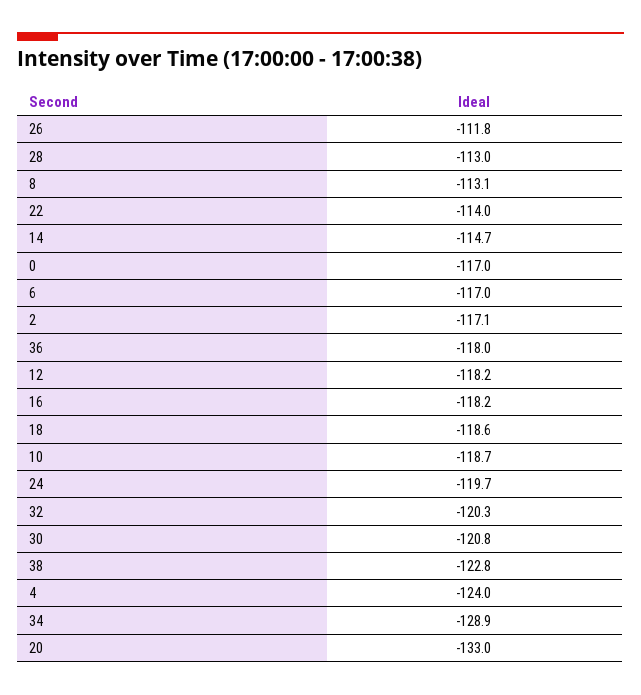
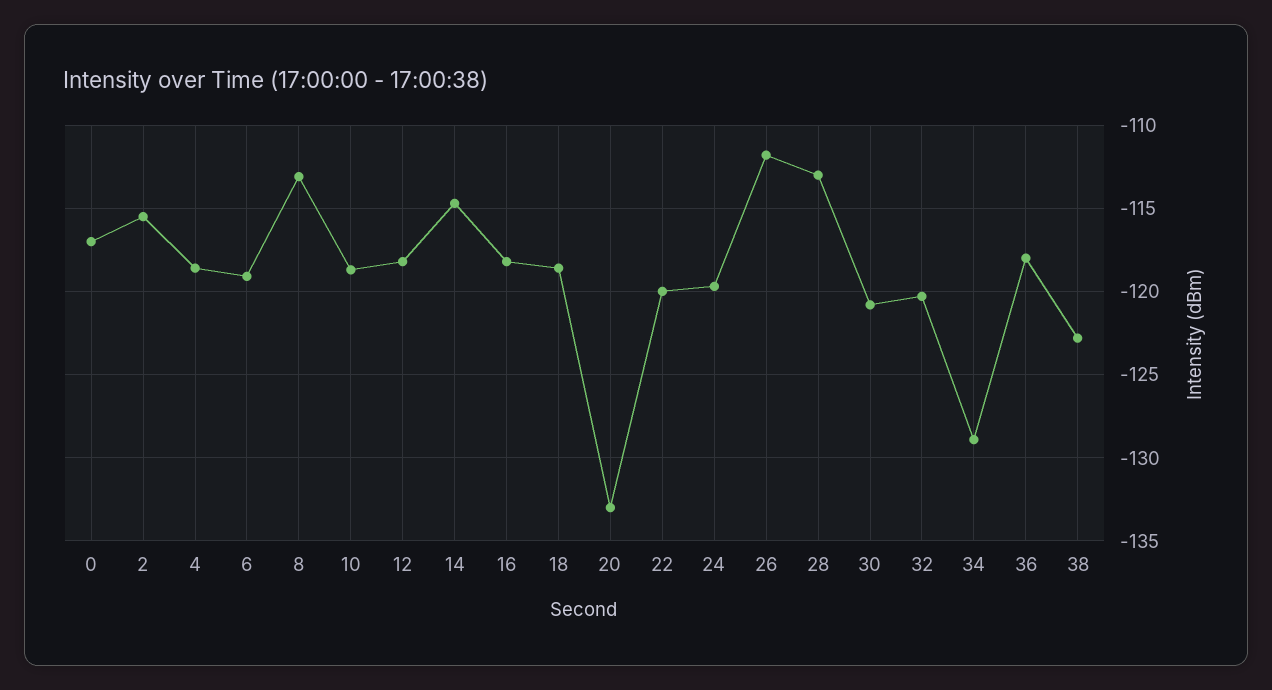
22: -114 -> -120
6: -117 -> -119
2: -117.1 -> -115.5
4: -124 -> -118.5

